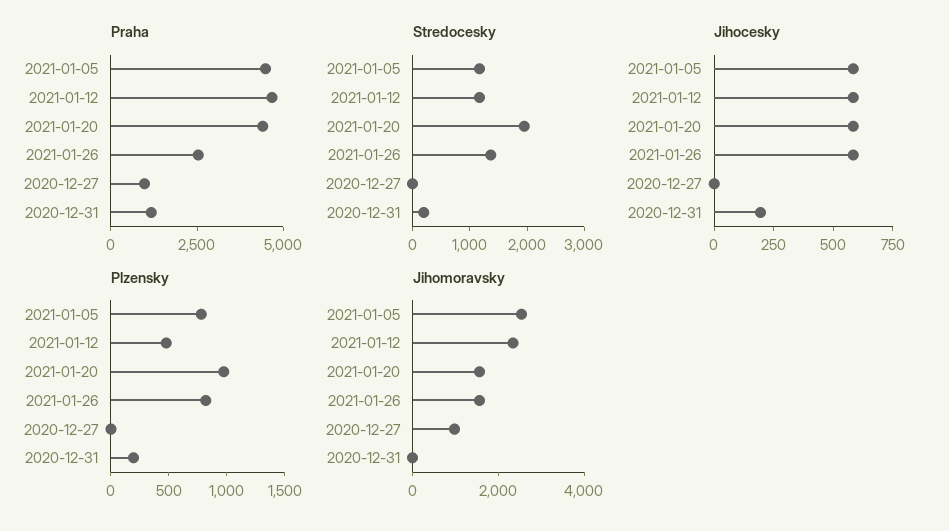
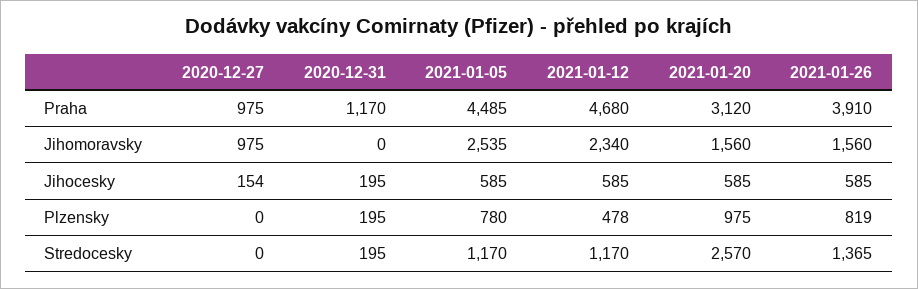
Praha, 2021-01-20: 4500 -> 3120
Praha, 2021-01-26: 2500 -> 3910
Stredocesky, 2021-01-20: 2000 -> 2570
Jihocesky, 2020-12-27: 0 -> 154

